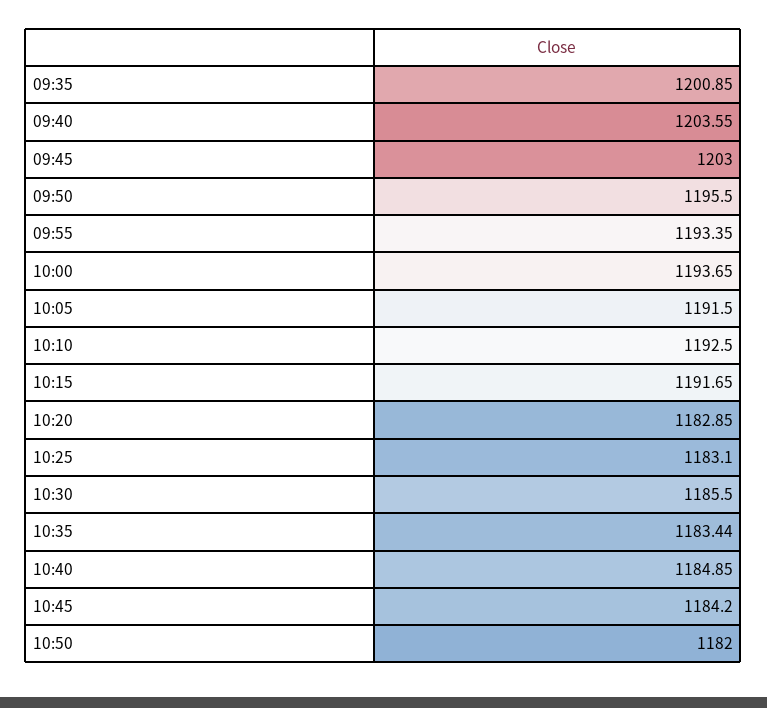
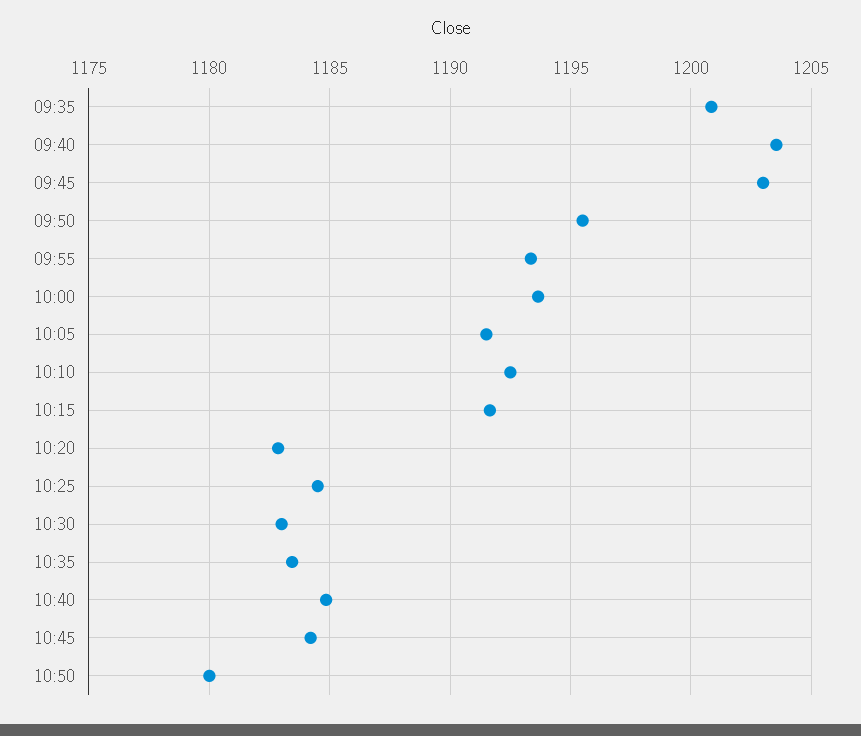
10:25: 1183.1 -> 1184.5
10:30: 1185.5 -> 1183
10:50: 1182 -> 1180

